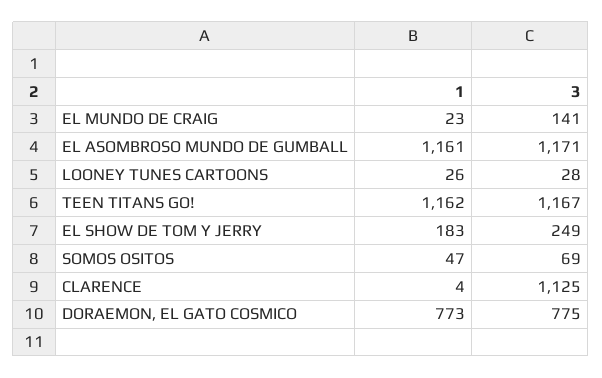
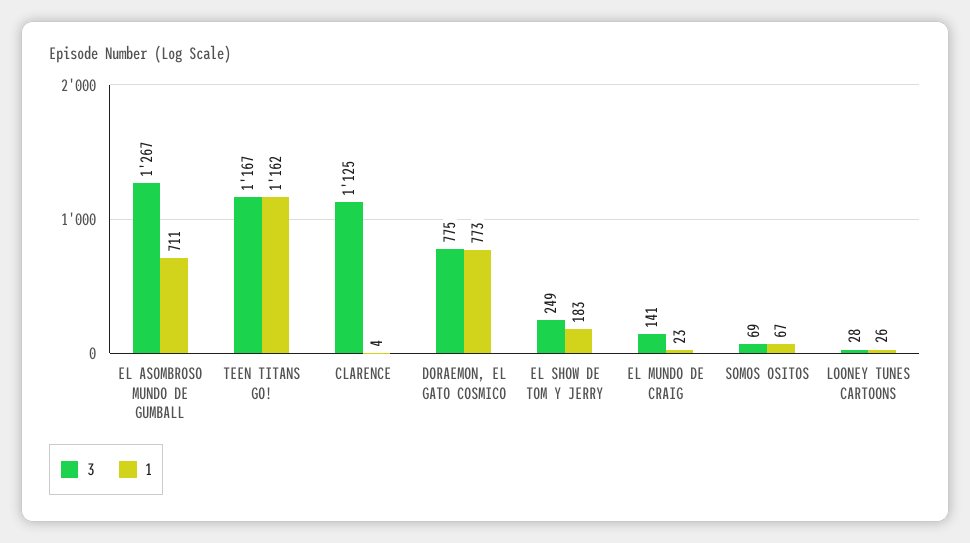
1, EL ASOMBROSO MUNDO DE GUMBALL: 1161 -> 711
3, EL ASOMBROSO MUNDO DE GUMBALL: 1171 -> 1267
1, SOMOS OSITOS: 47 -> 67

